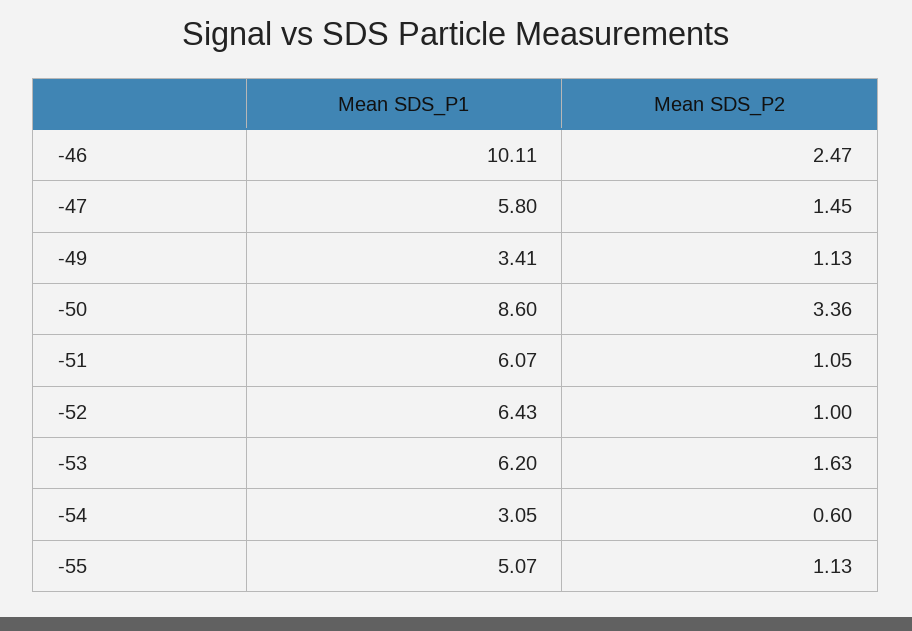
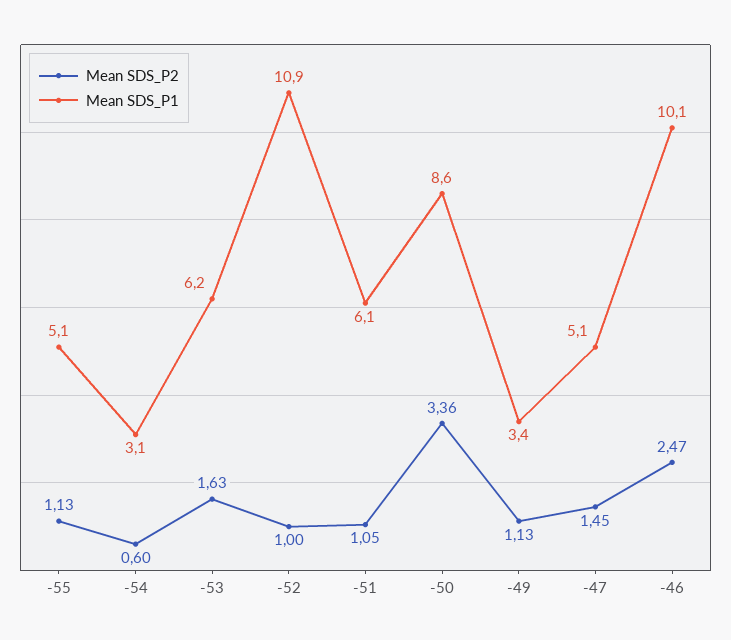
Mean SDS_P1, -47: 5.8 -> 5.1
Mean SDS_P1, -52: 6.43 -> 10.9

